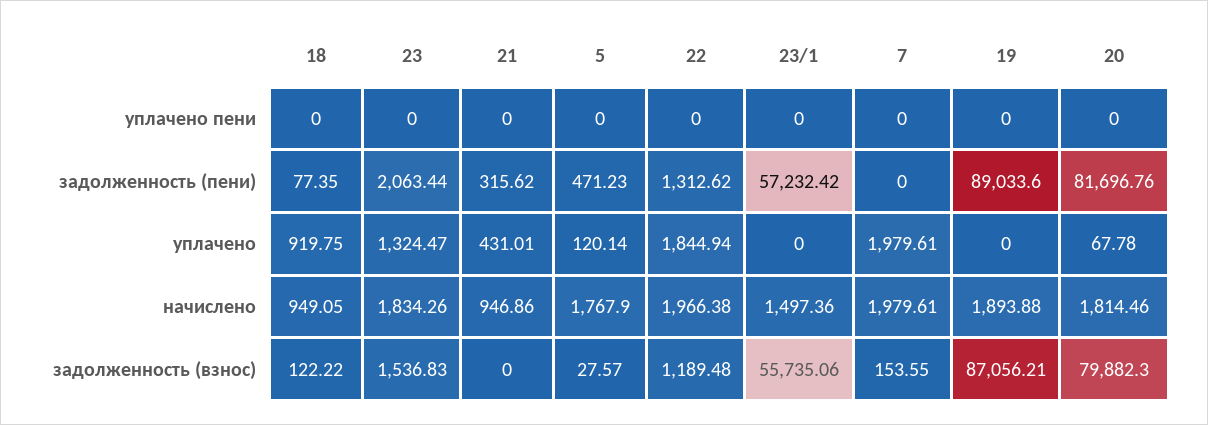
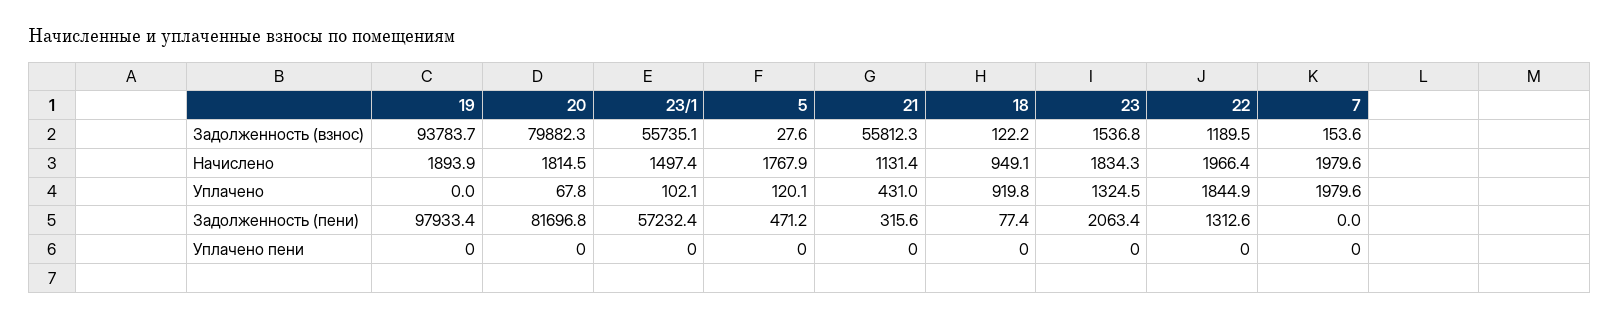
19, задолженность (пени): 89033.6 -> 97933.4
23/1, уплачено: 0 -> 102.1
21, начислено: 946.86 -> 1131.4
21, задолженность (взнос): 0 -> 55812.3
19, задолженность (взнос): 87056.21 -> 93783.7

